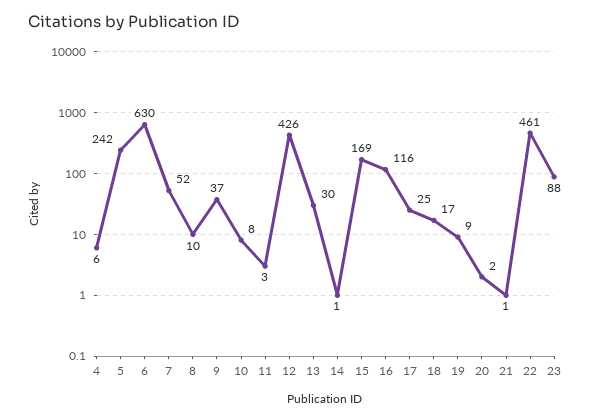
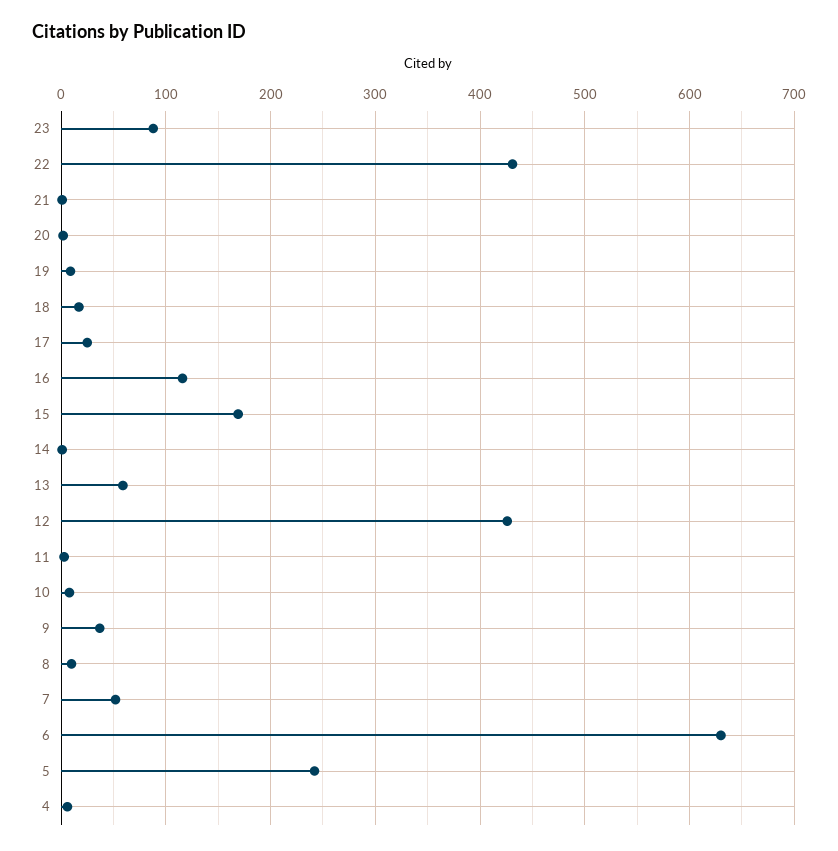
13: 30 -> 60
22: 461 -> 430

